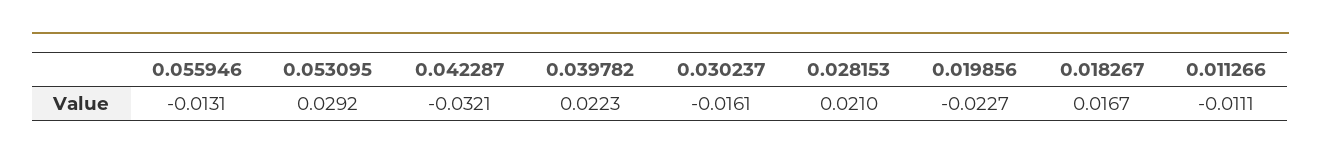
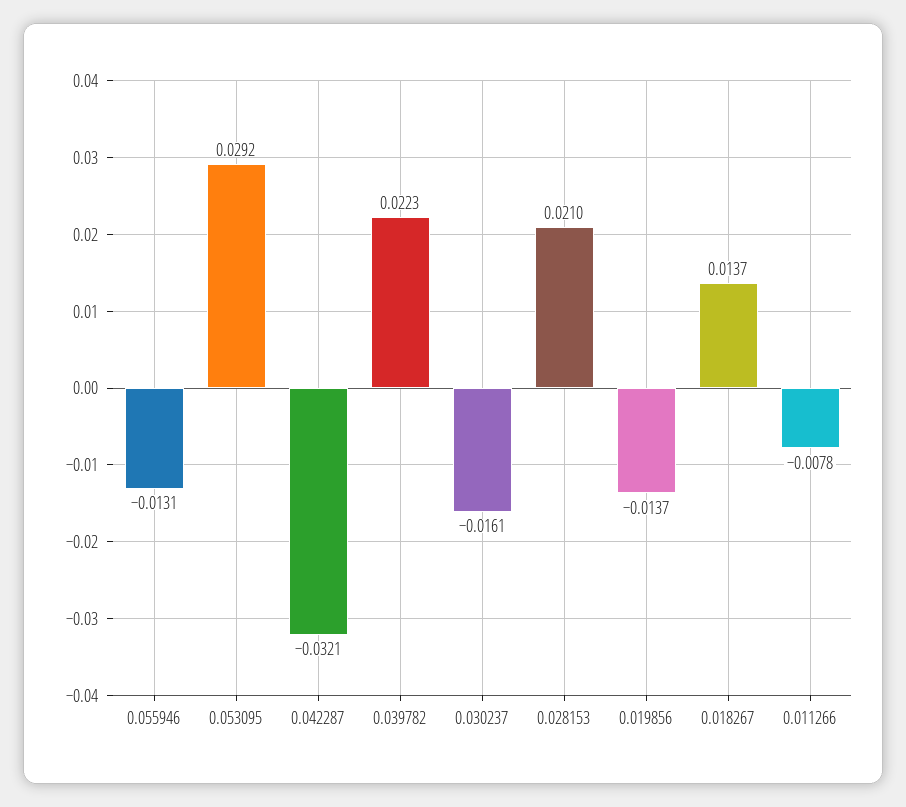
0.019856: -0.0227 -> -0.0137
0.018267: 0.0167 -> 0.0137
0.011266: -0.0111 -> -0.0078

